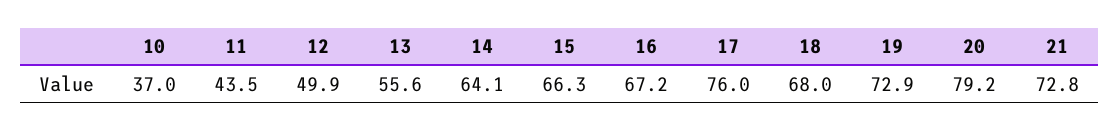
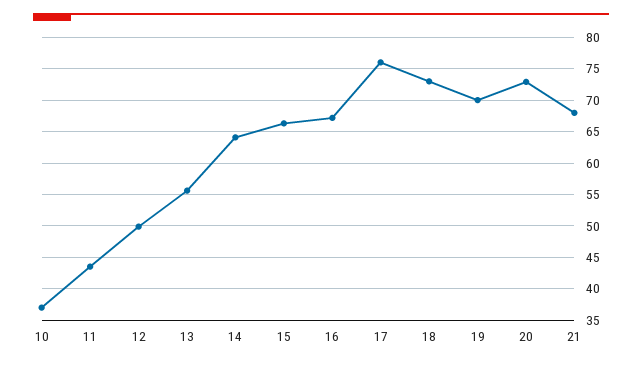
18: 68 -> 73
19: 72.9 -> 70
20: 79.2 -> 73
21: 72.8 -> 68

